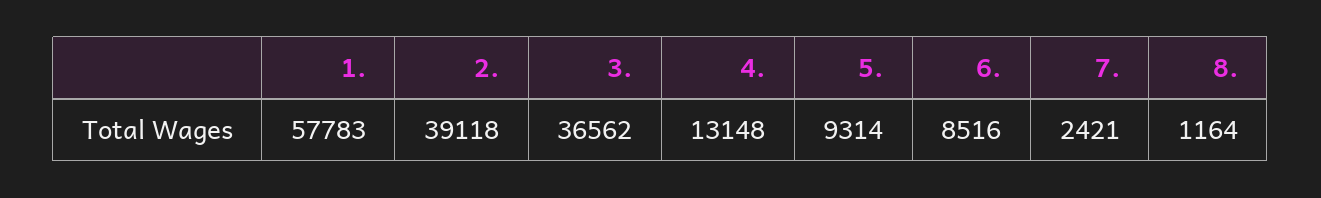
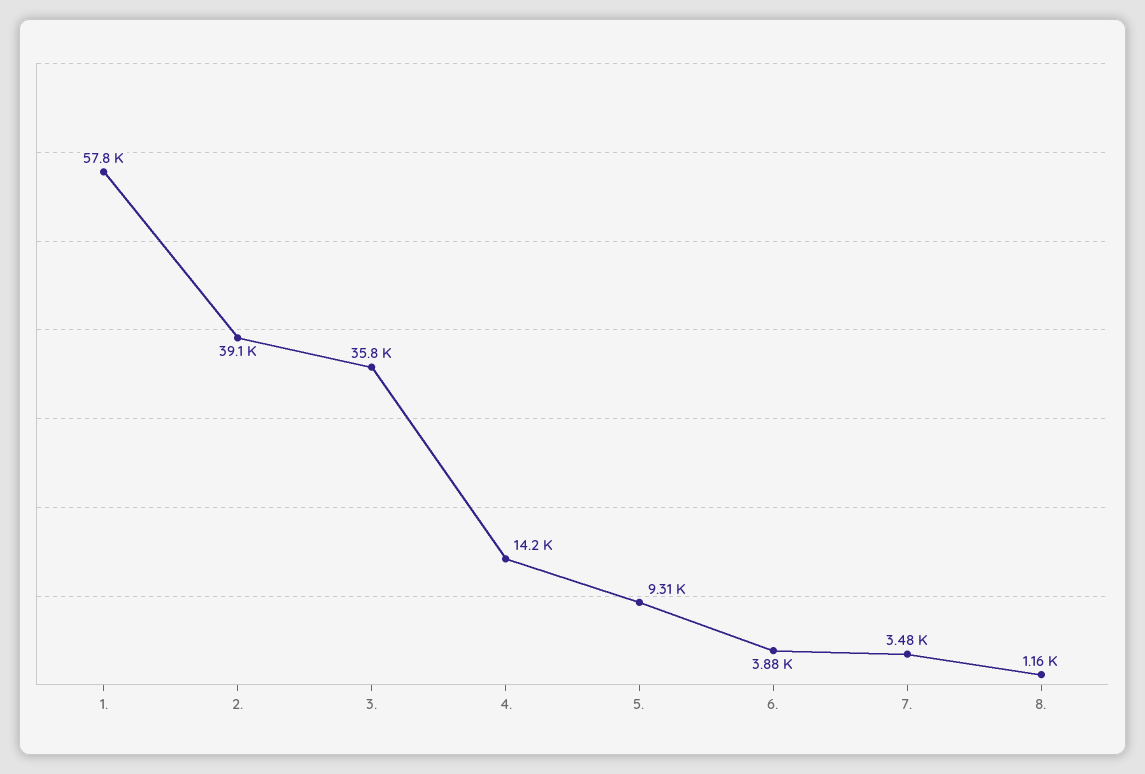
3.: 36562 -> 35800
4.: 13148 -> 14200
6.: 8516 -> 3880
7.: 2421 -> 3480

